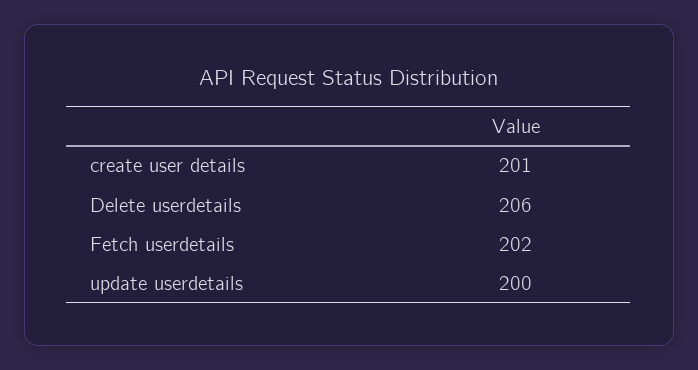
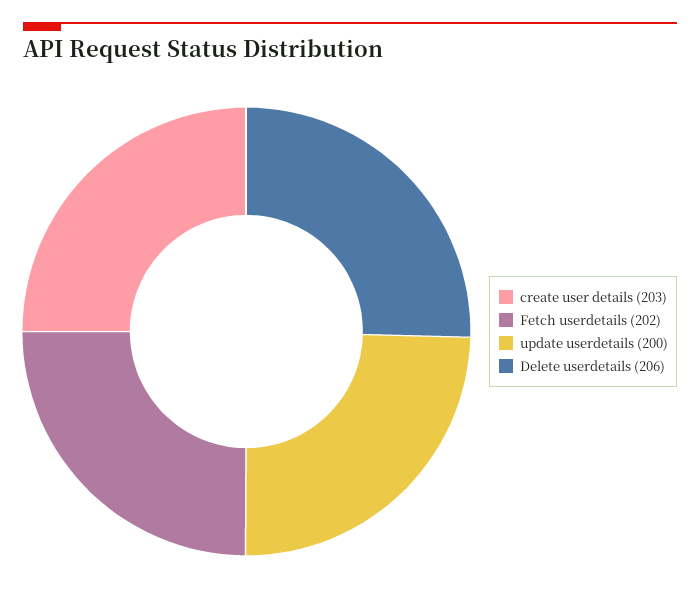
create user details: 201 -> 203

